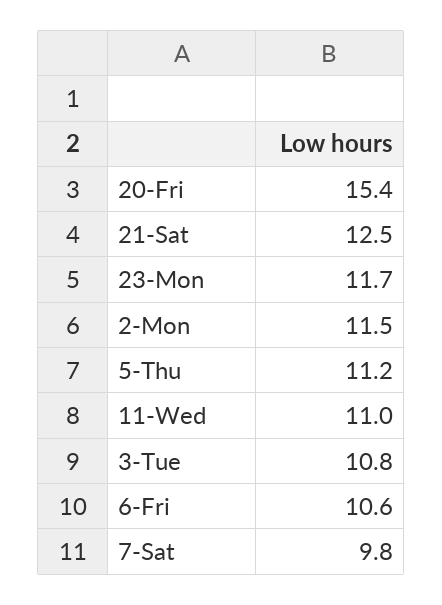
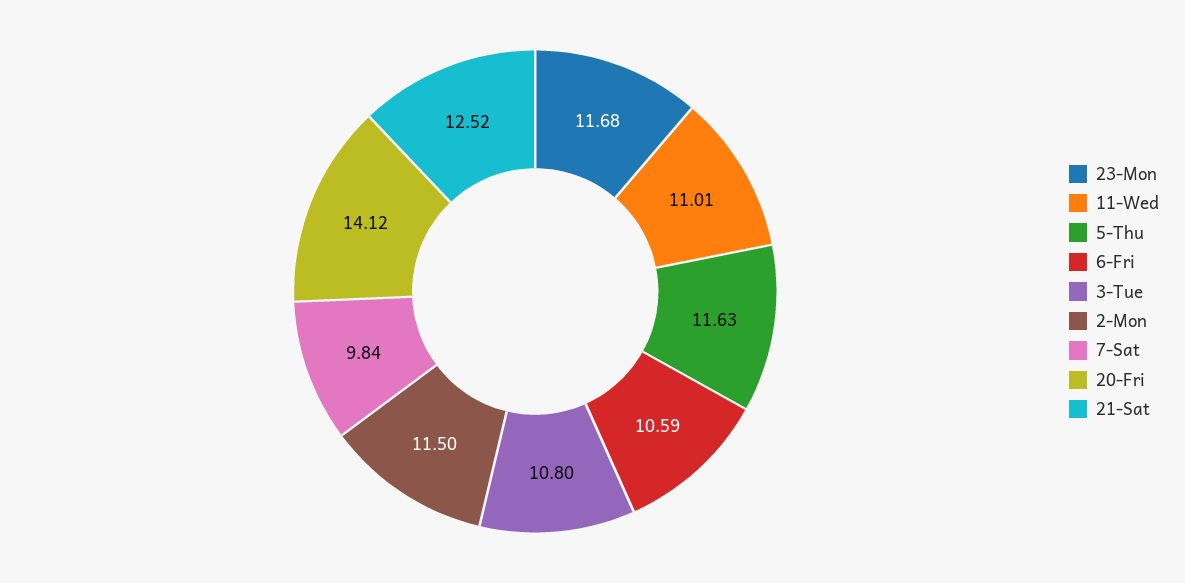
20-Fri: 15.4 -> 14.12
5-Thu: 11.2 -> 11.63

